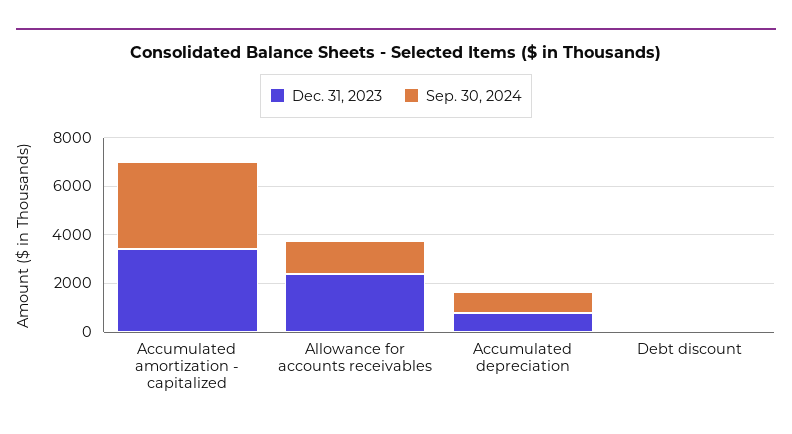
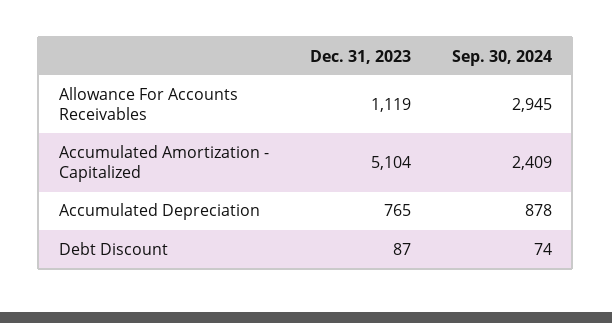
Dec. 31, 2023, Accumulated amortization - capitalized: 3500 -> 5104
Sep. 30, 2024, Accumulated amortization - capitalized: 3500 -> 2409
Dec. 31, 2023, Allowance for accounts receivables: 2500 -> 1119
Sep. 30, 2024, Allowance for accounts receivables: 1500 -> 2945

